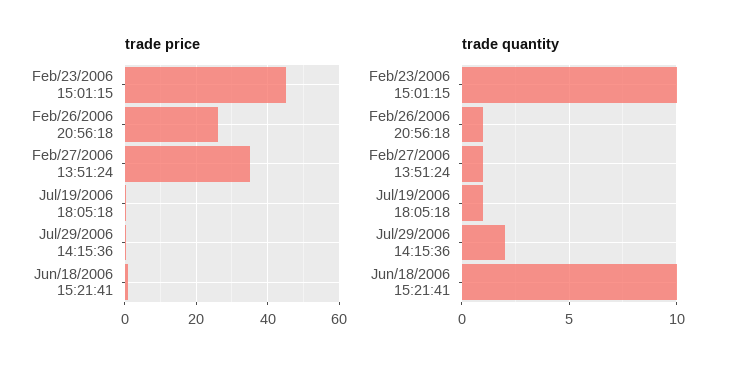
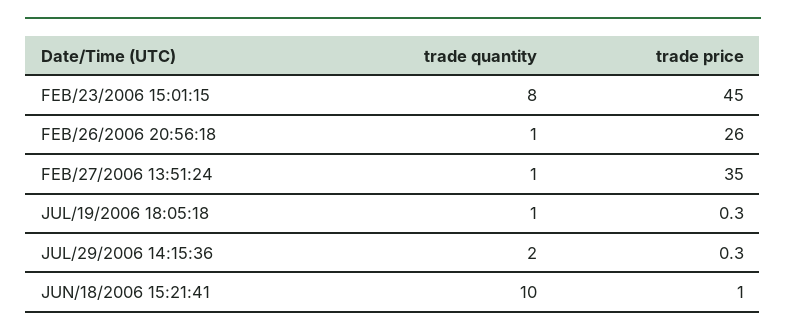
trade quantity, Feb/23/2006 15:01:15: 10 -> 8

